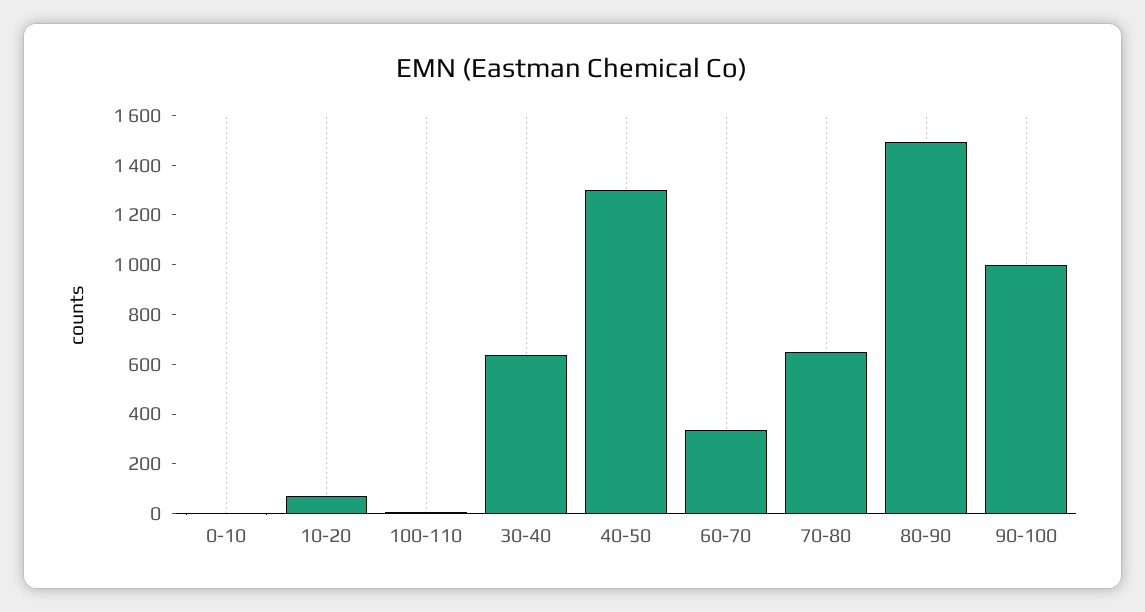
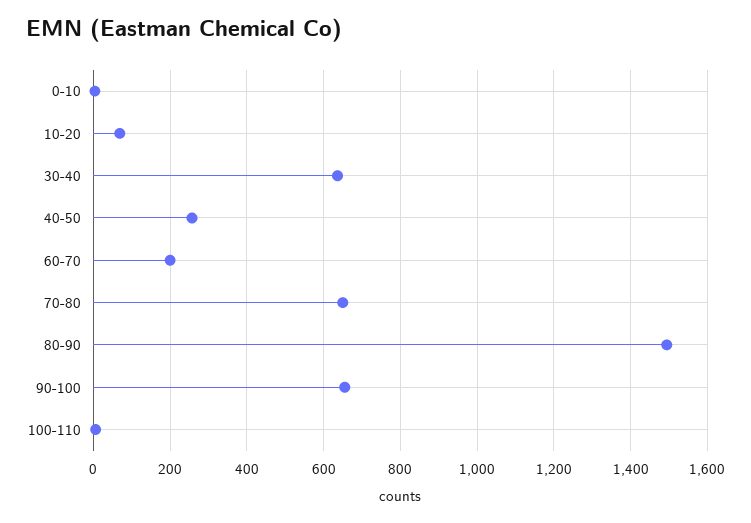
40-50: 1300 -> 260
60-70: 350 -> 200
90-100: 1000 -> 660

